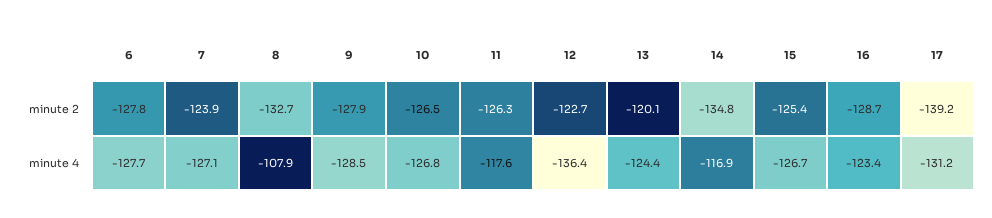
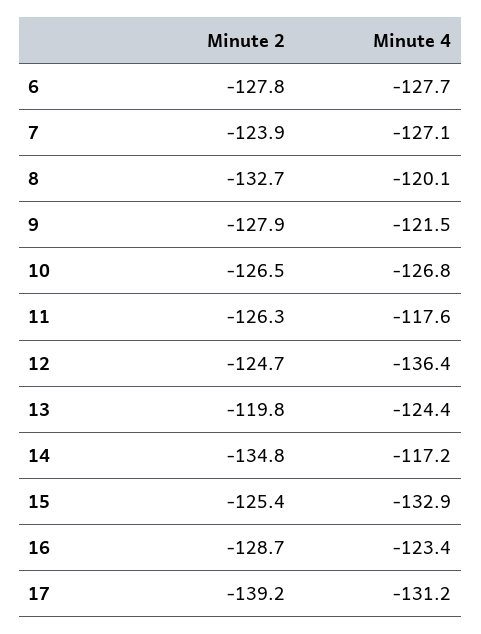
12, minute 2: -122.7 -> -124.7
13, minute 2: -120.1 -> -119.8
8, minute 4: -107.9 -> -120.1
9, minute 4: -128.5 -> -121.5
14, minute 4: -116.9 -> -117.2
15, minute 4: -126.7 -> -132.9

